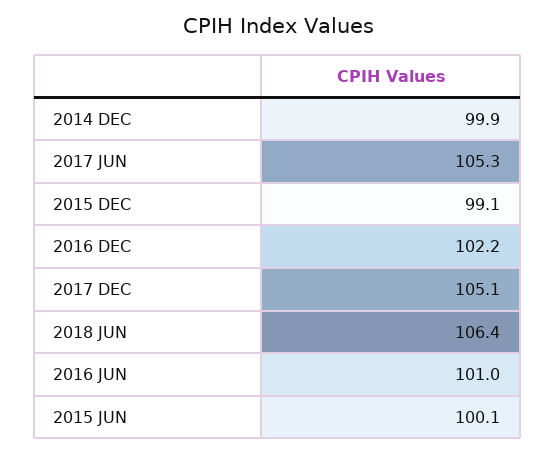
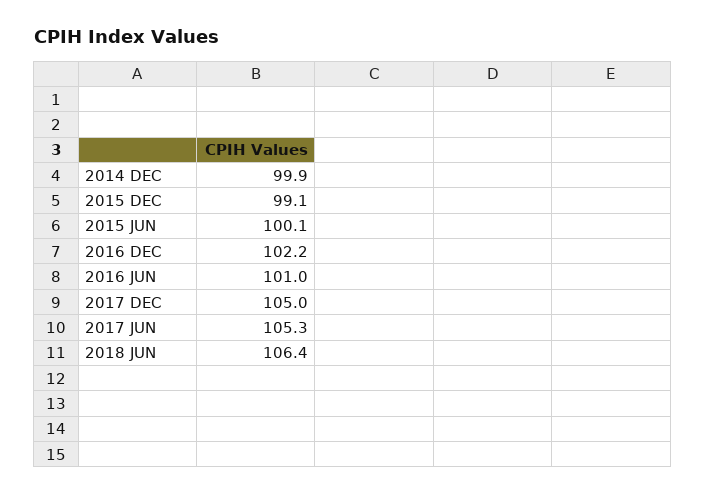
2017 DEC: 105.1 -> 105

